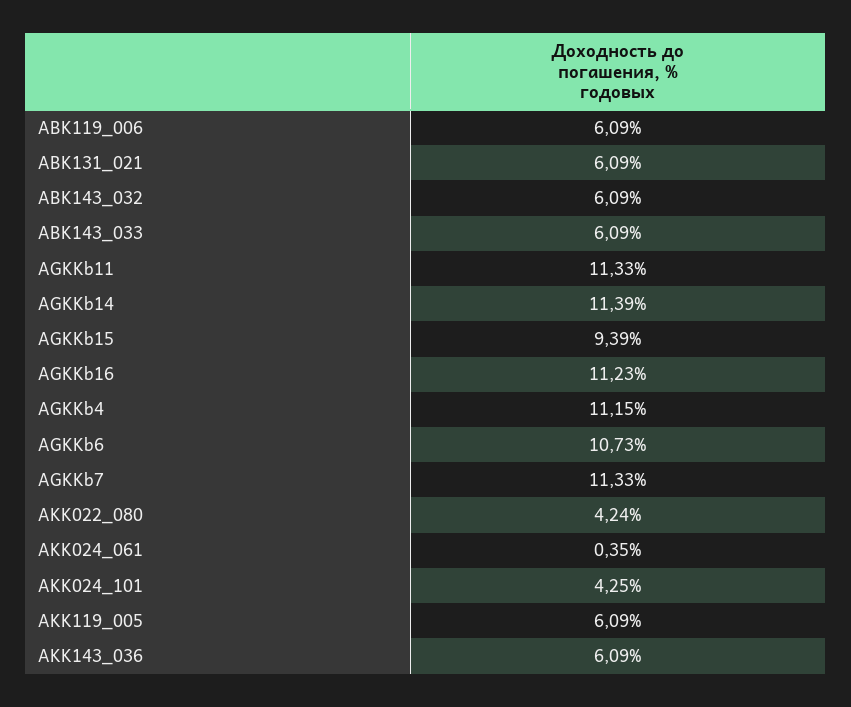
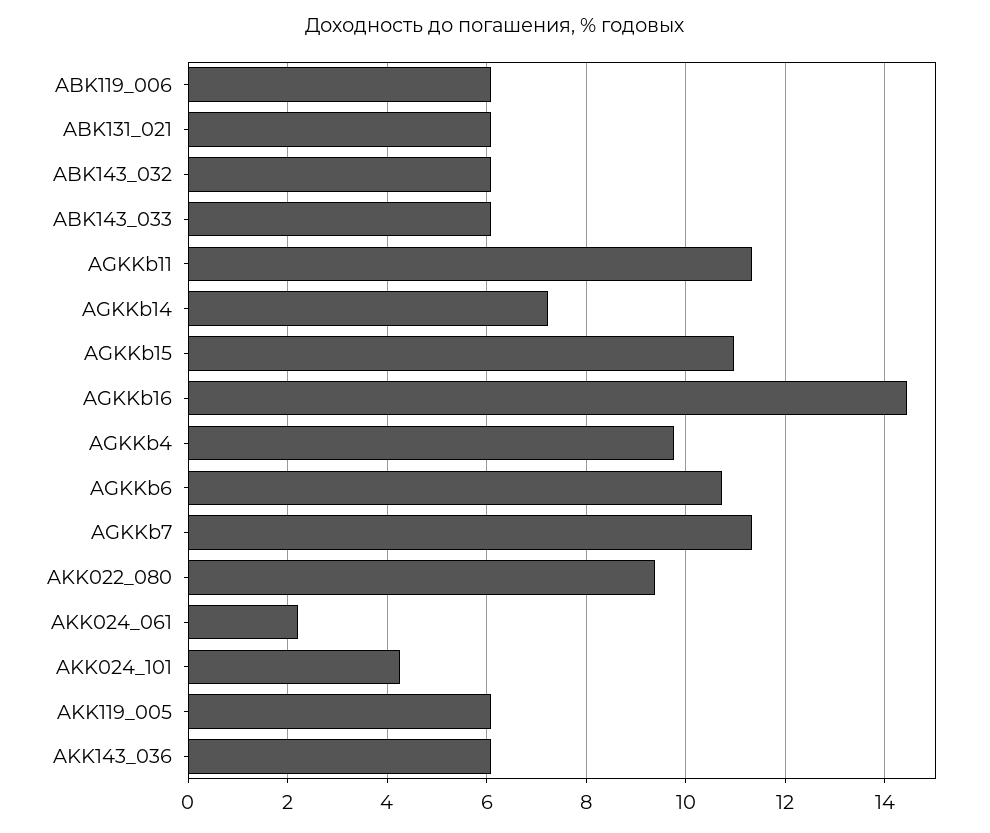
AGKKb14: 11.39 -> 7.2
AGKKb15: 9.39 -> 11
AGKKb16: 11.23 -> 14.4
AGKKb4: 11.15 -> 9.8
AKK022_080: 4.24 -> 9.4
AKK024_061: 0.35 -> 2.2

